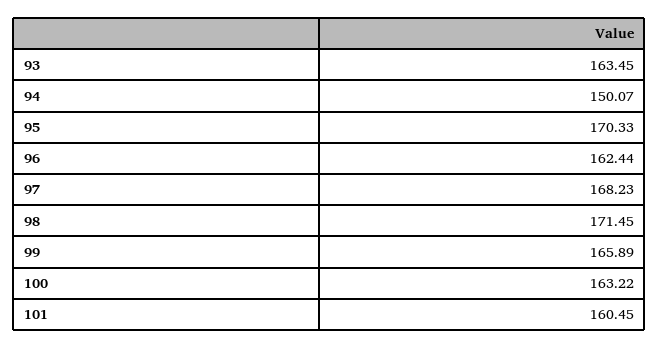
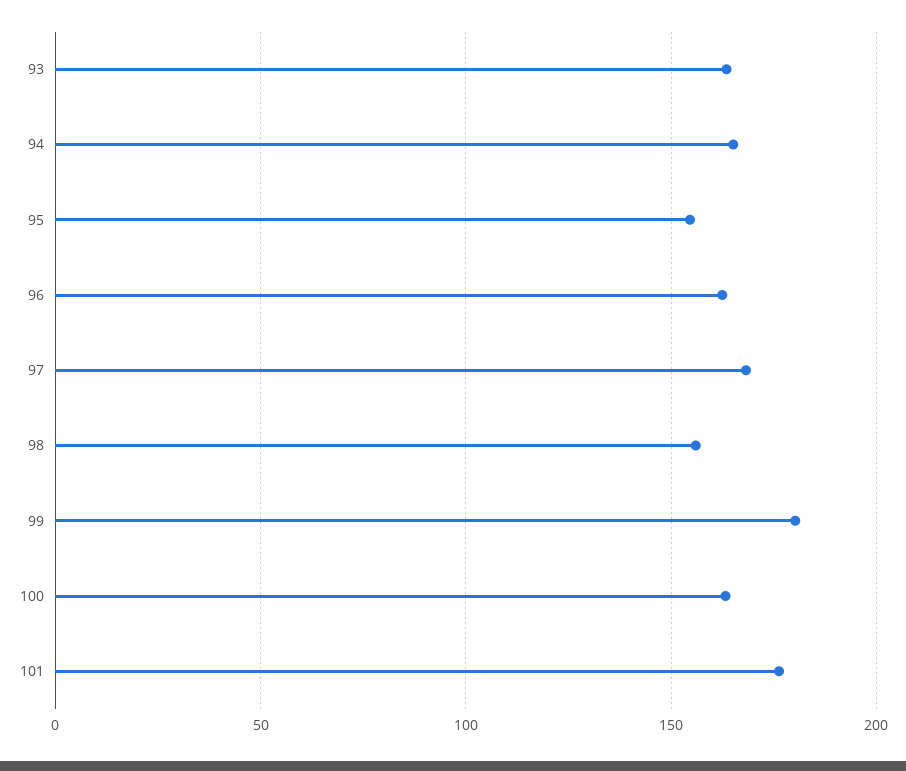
94: 150.07 -> 165
95: 170.33 -> 155
98: 171.45 -> 155
99: 165.89 -> 180
101: 160.45 -> 175

